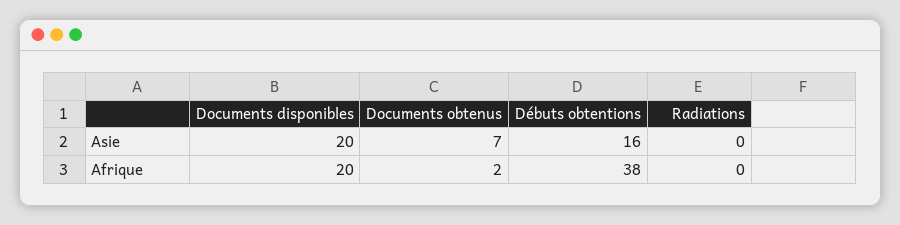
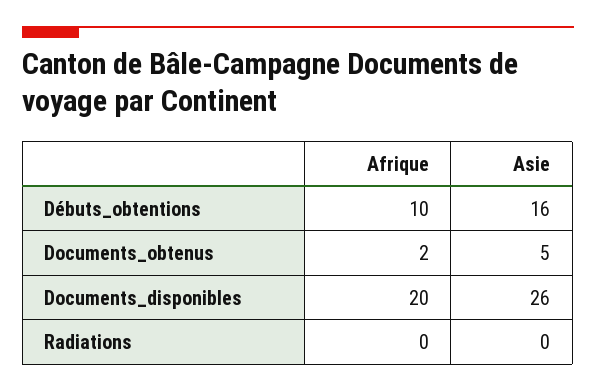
Documents disponibles, Asie: 20 -> 26
Documents obtenus, Asie: 7 -> 5
Débuts obtentions, Afrique: 38 -> 10

